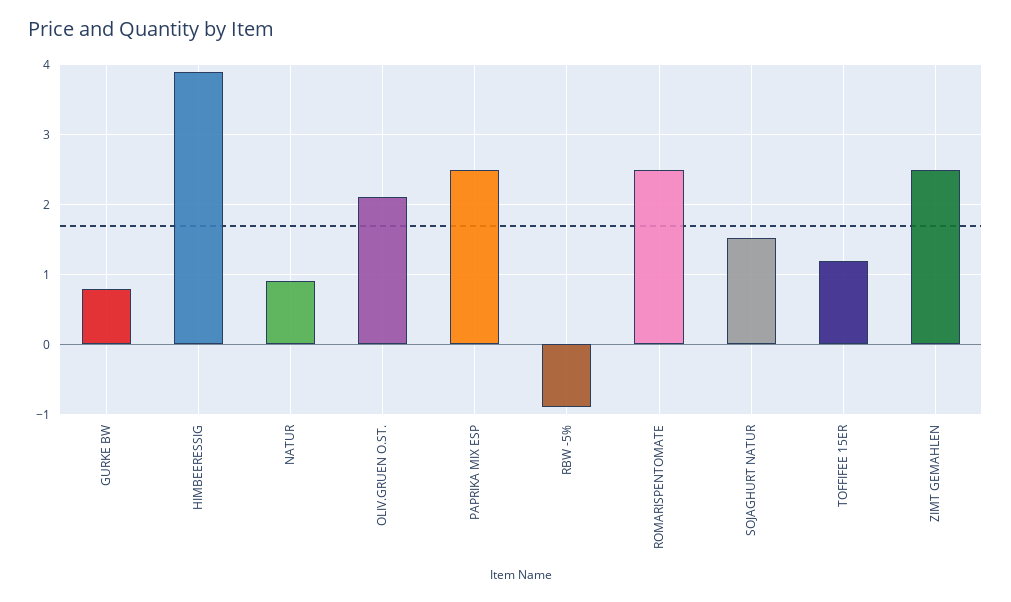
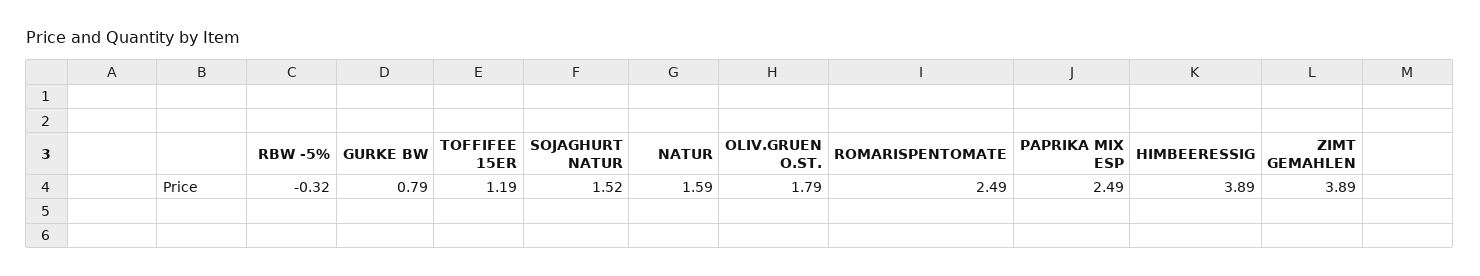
NATUR: 0.9 -> 1.59
OLIV.GRUEN O.ST.: 2.1 -> 1.79
RBW -5%: -0.9 -> -0.32
ZIMT GEMAHLEN: 2.5 -> 3.89

